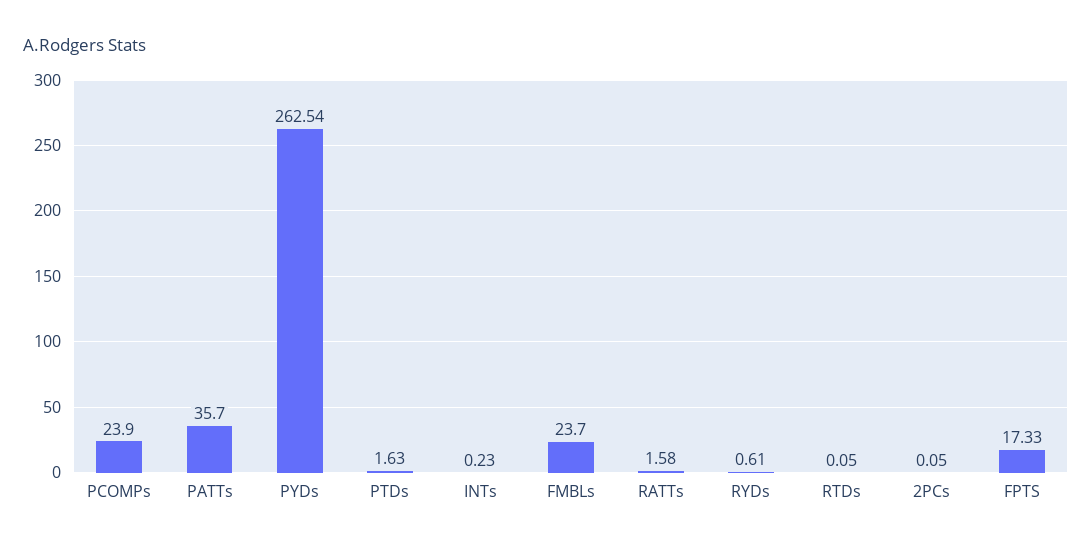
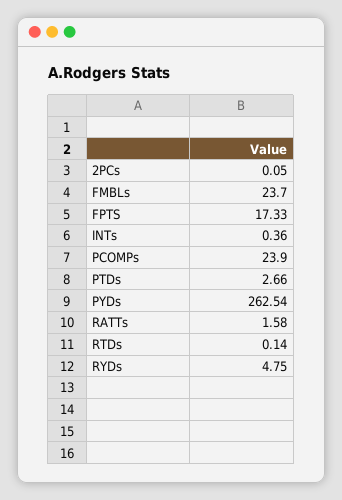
PATTs: 35.7 -> none
PTDs: 1.63 -> 2.66
INTs: 0.23 -> 0.36
RYDs: 0.61 -> 4.75
RTDs: 0.05 -> 0.14

